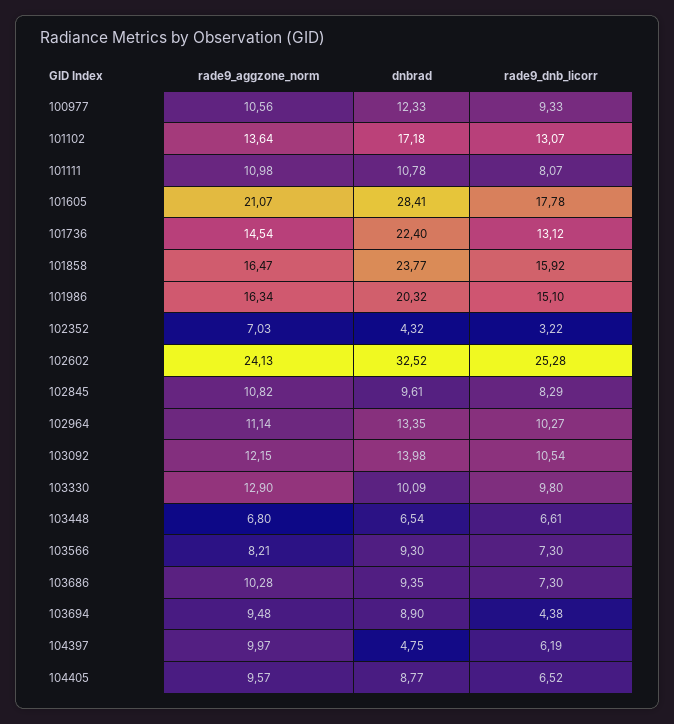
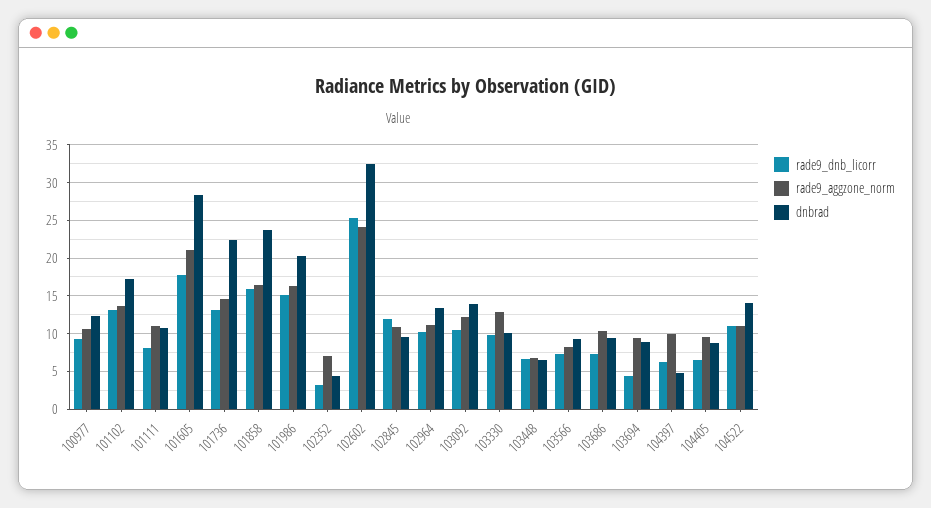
rade9_dnb_licorr, 102845: 8.29 -> 12
rade9_dnb_licorr, 104522: none -> 11
rade9_aggzone_norm, 104522: none -> 11
dnbrad, 104522: none -> 14

